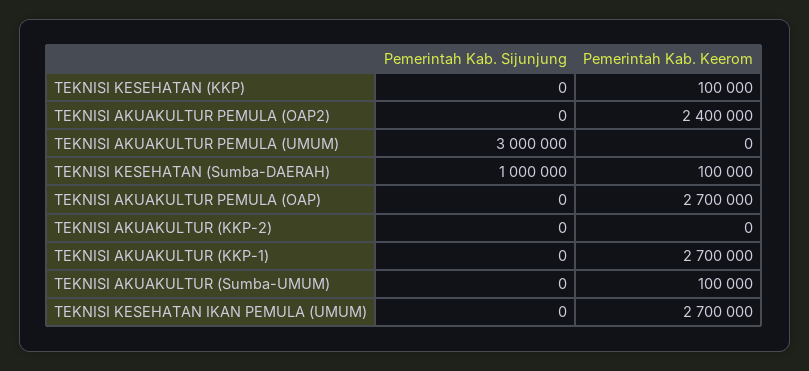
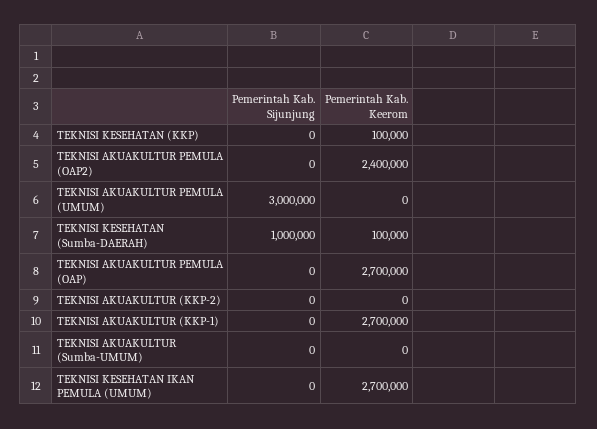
Pemerintah Kab. Keerom, TEKNISI AKUAKULTUR (Sumba-UMUM): 100000 -> 0

